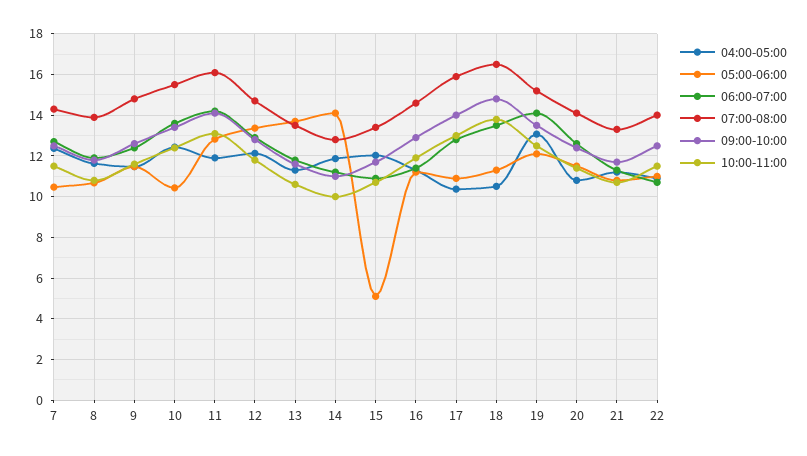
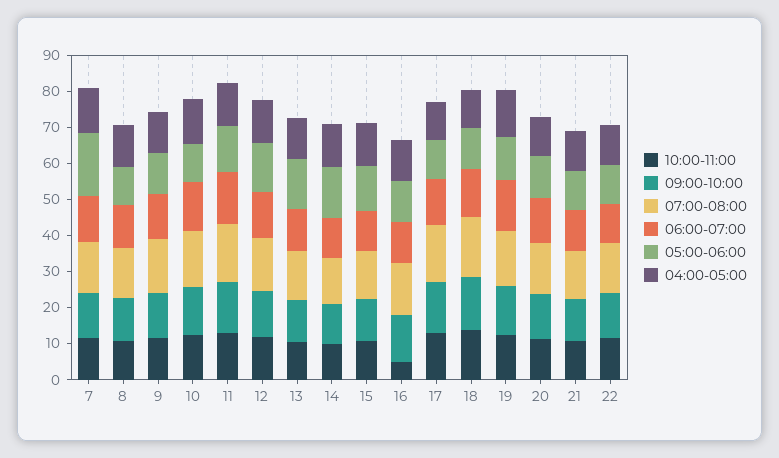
05:00-06:00, 7: 10.5 -> 17.5
05:00-06:00, 15: 5 -> 12.5
10:00-11:00, 16: 12 -> 5

